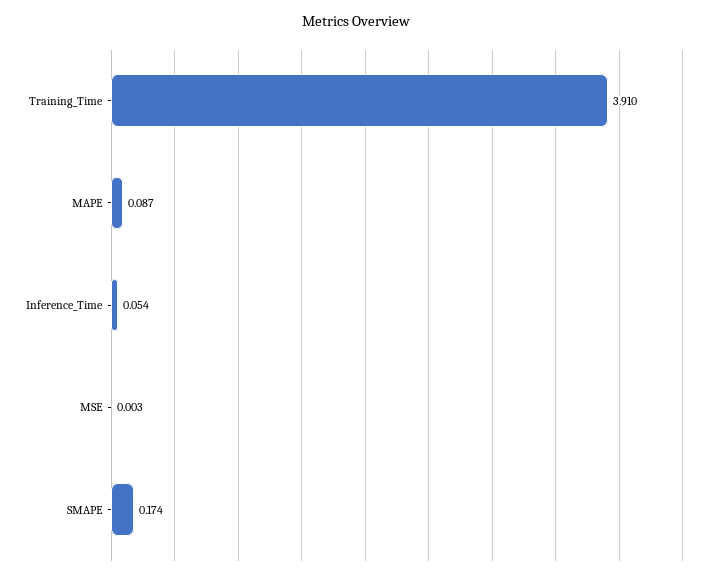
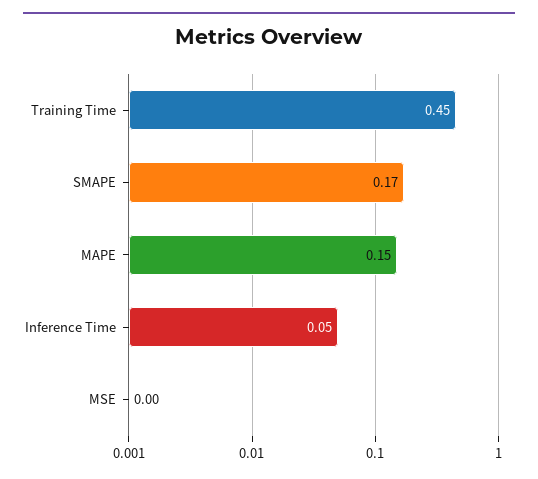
Training_Time: 3.91 -> 0.45
MAPE: 0.087 -> 0.15

